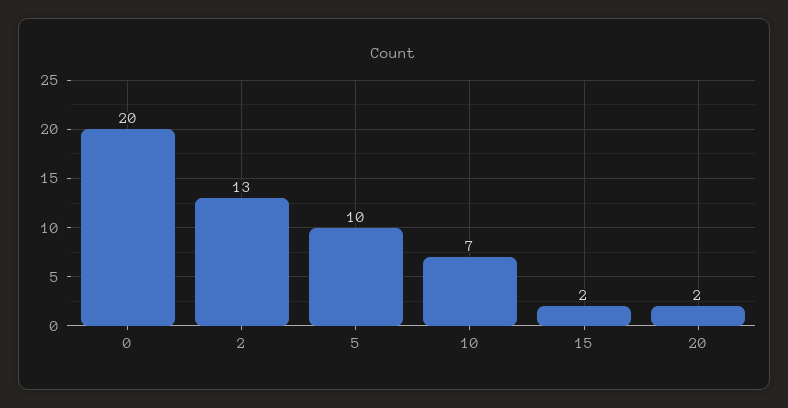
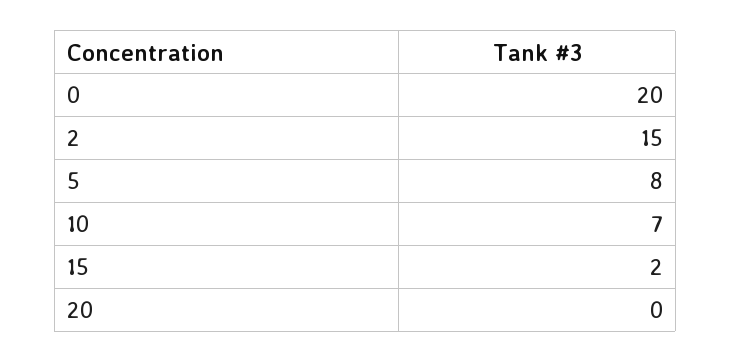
2: 13 -> 15
5: 10 -> 8
20: 2 -> 0

